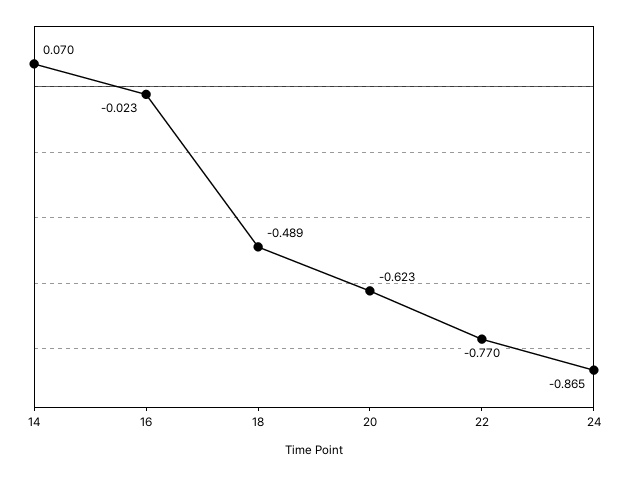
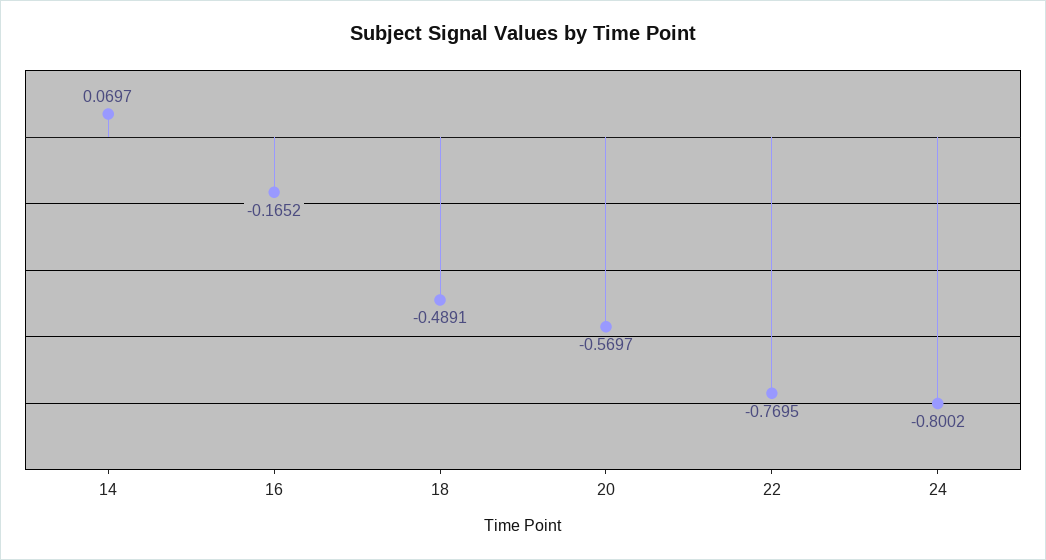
16: -0.023 -> -0.1652
20: -0.623 -> -0.5697
24: -0.865 -> -0.8002

